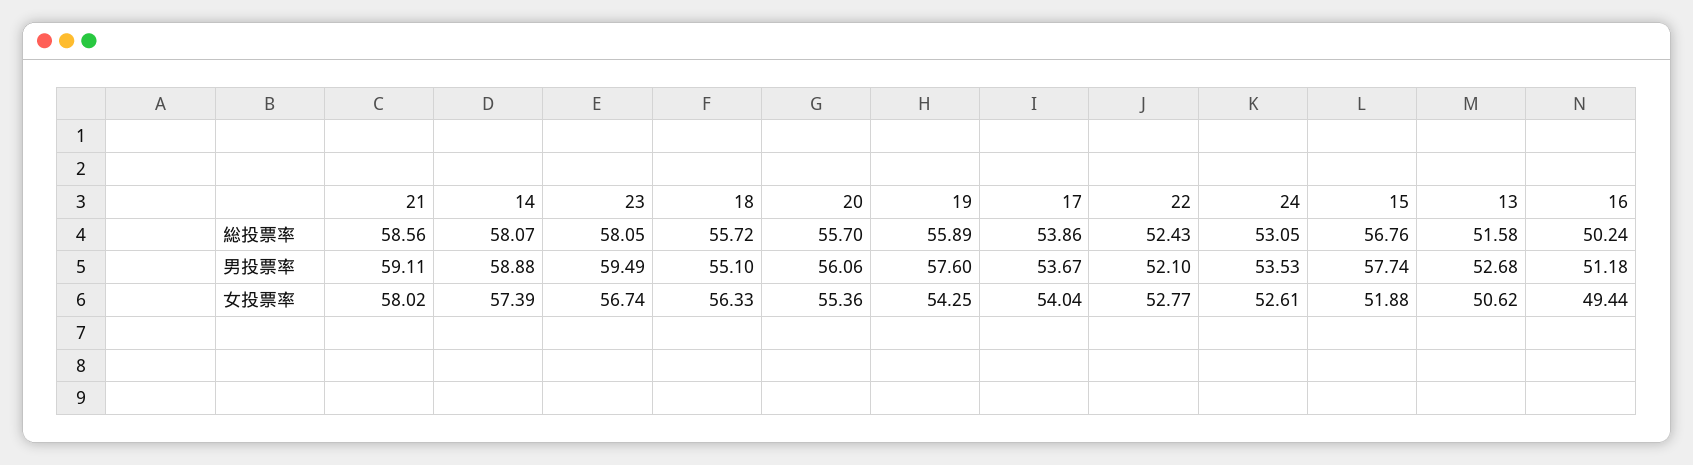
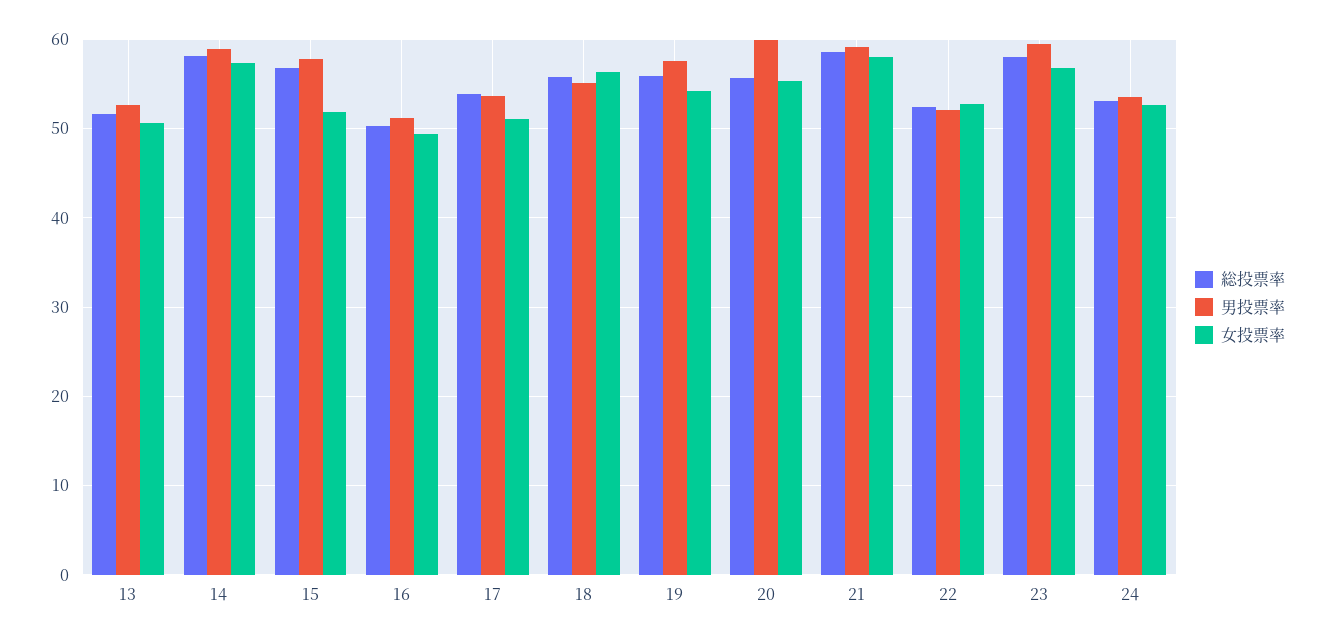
男投票率, 20: 56.06 -> 60
女投票率, 17: 54.04 -> 51

